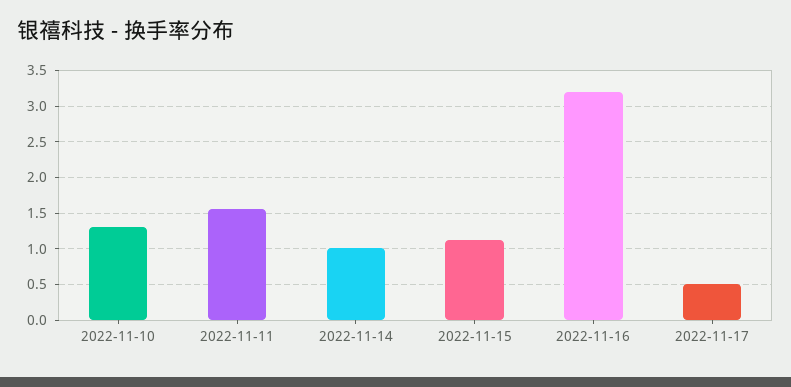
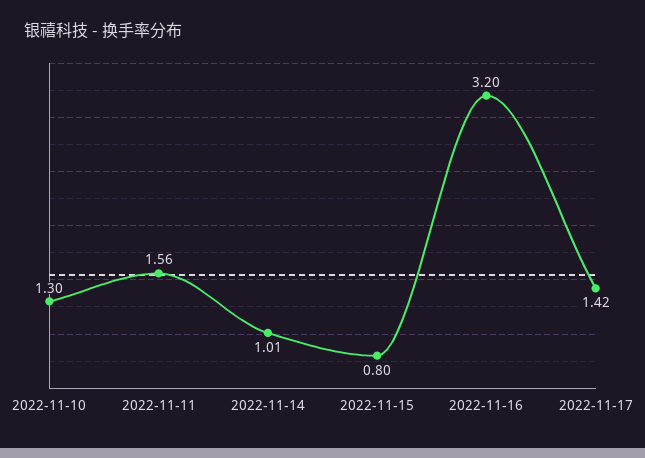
2022-11-15: 1.1 -> 0.8
2022-11-17: 0.5 -> 1.42

